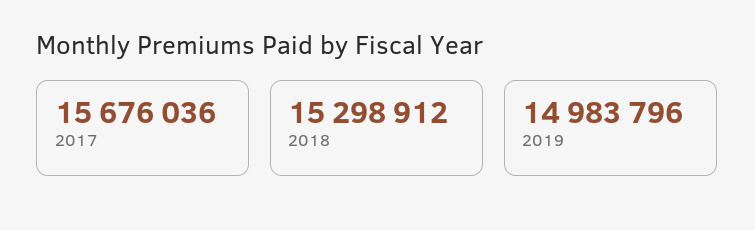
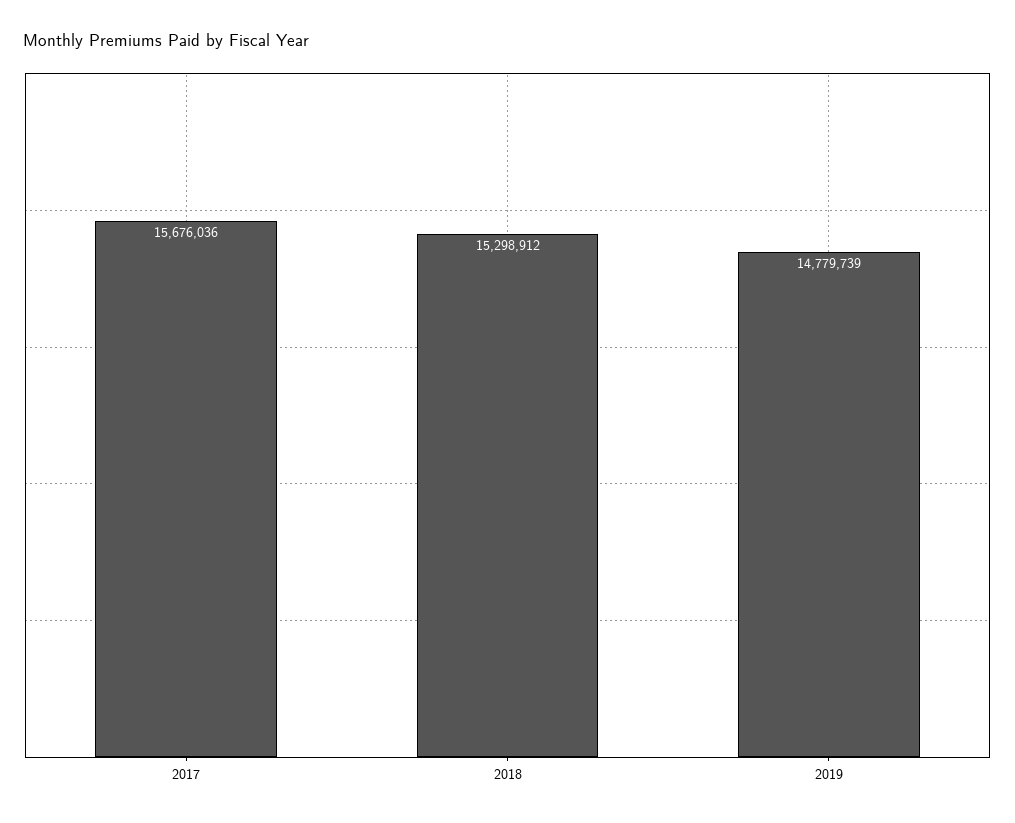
2019: 14983796 -> 14779739

